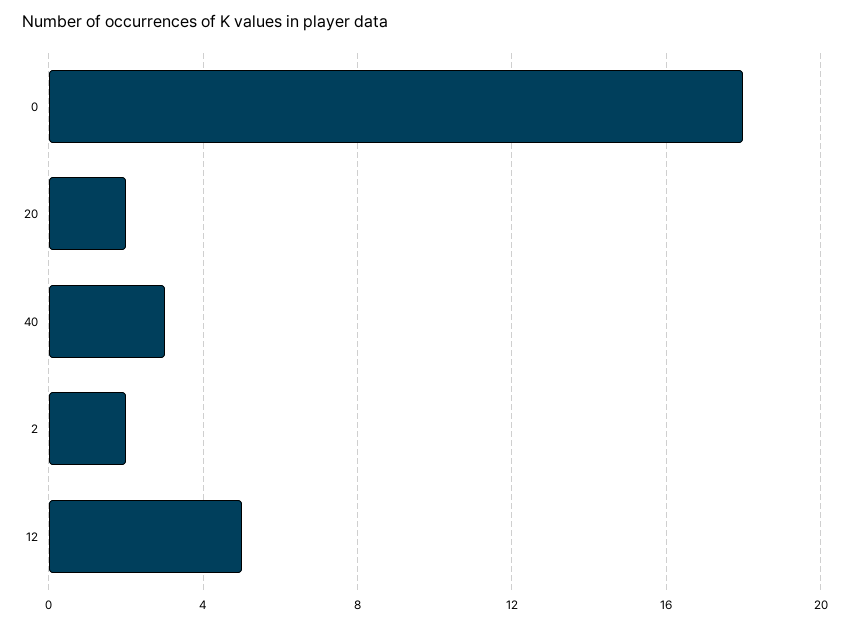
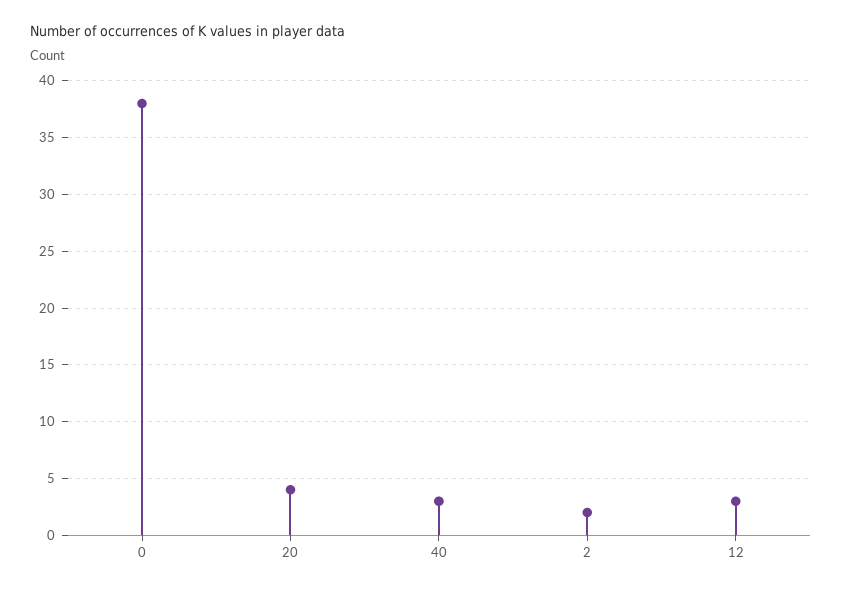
0: 18 -> 38
20: 2 -> 4
12: 5 -> 3

